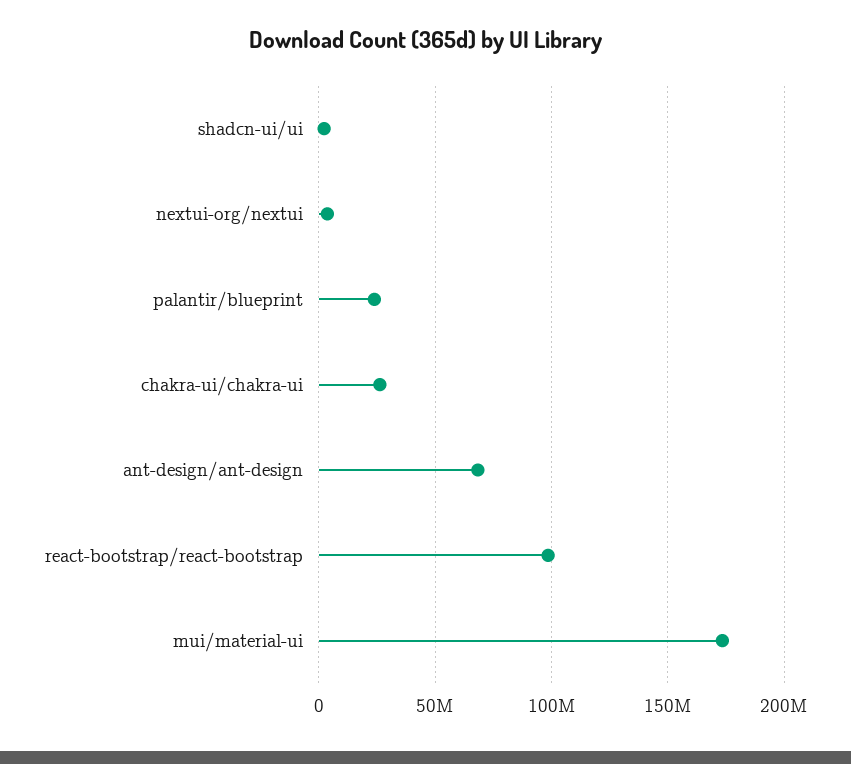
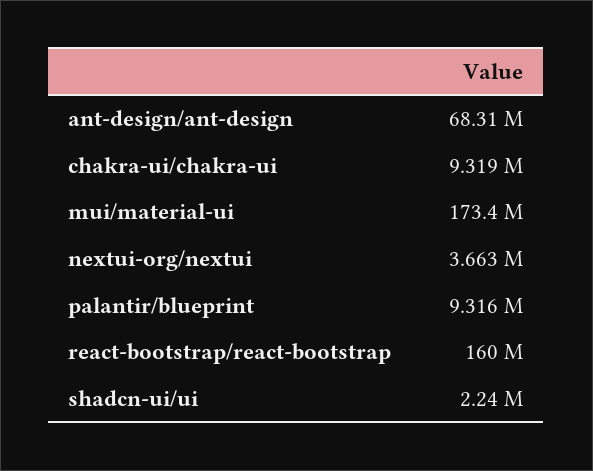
palantir/blueprint: 25000000 -> 9316000
chakra-ui/chakra-ui: 25000000 -> 9319000
react-bootstrap/react-bootstrap: 100000000 -> 160000000

